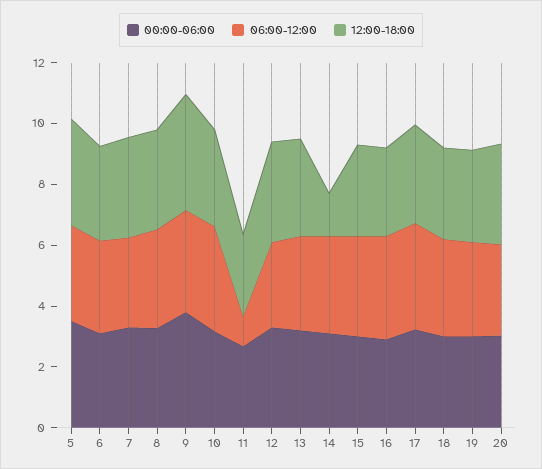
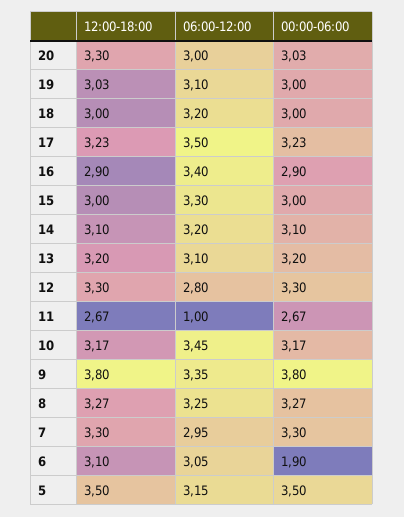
00:00-06:00, 6: 3 -> 1.9
12:00-18:00, 14: 1.5 -> 3.1

